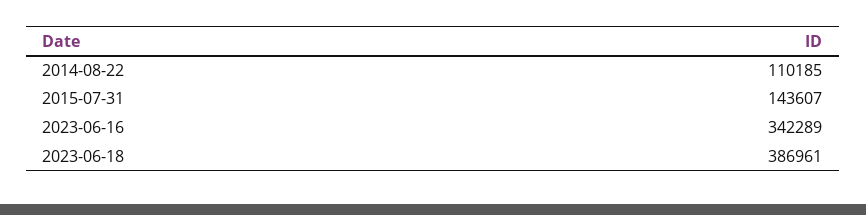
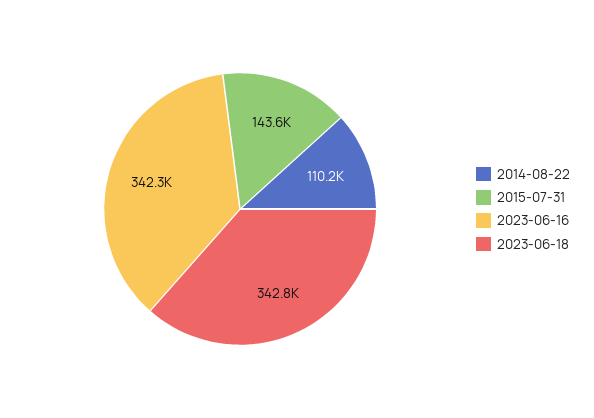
2023-06-18: 386961 -> 342800

